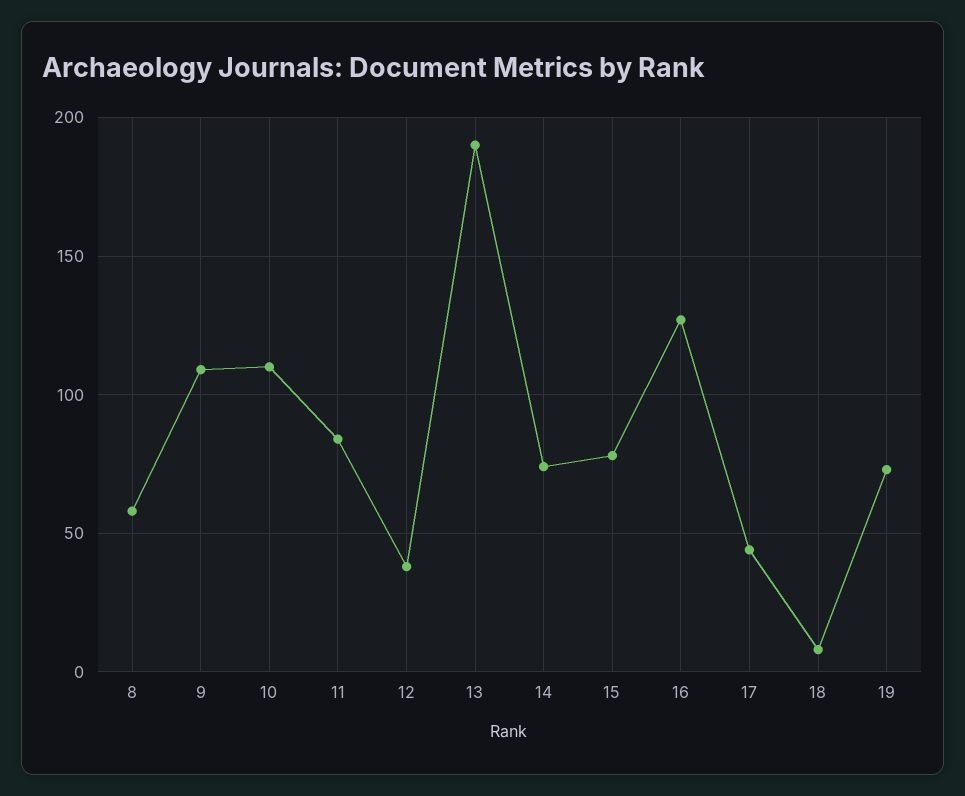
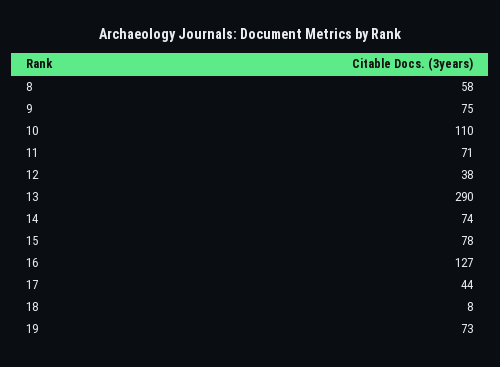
9: 110 -> 75
11: 85 -> 71
13: 190 -> 290

